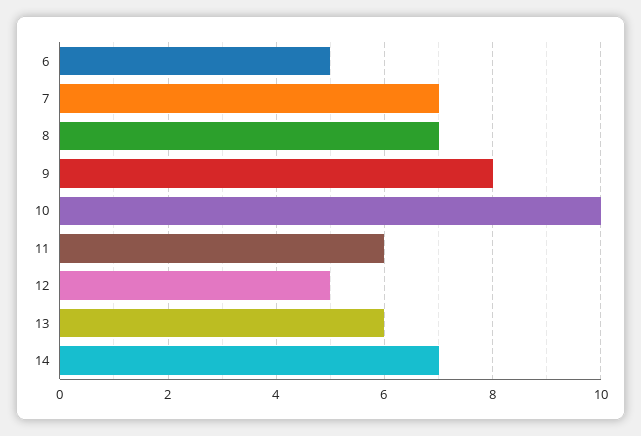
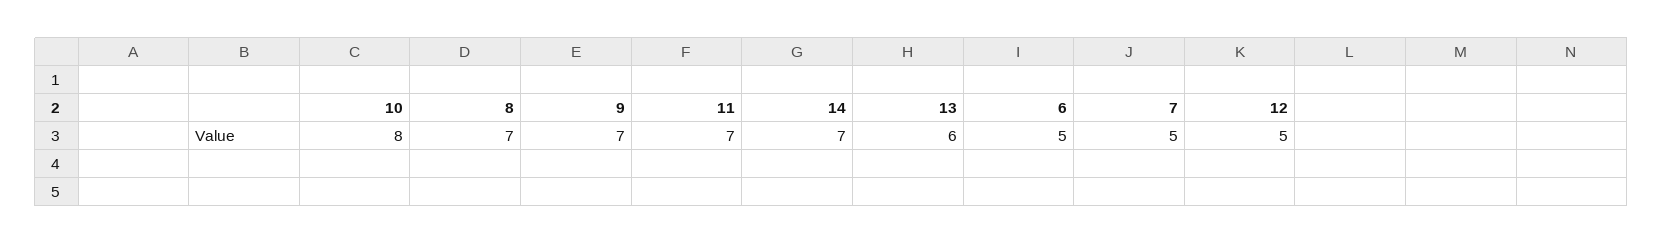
7: 7 -> 5
9: 8 -> 7
10: 10 -> 8
11: 6 -> 7

